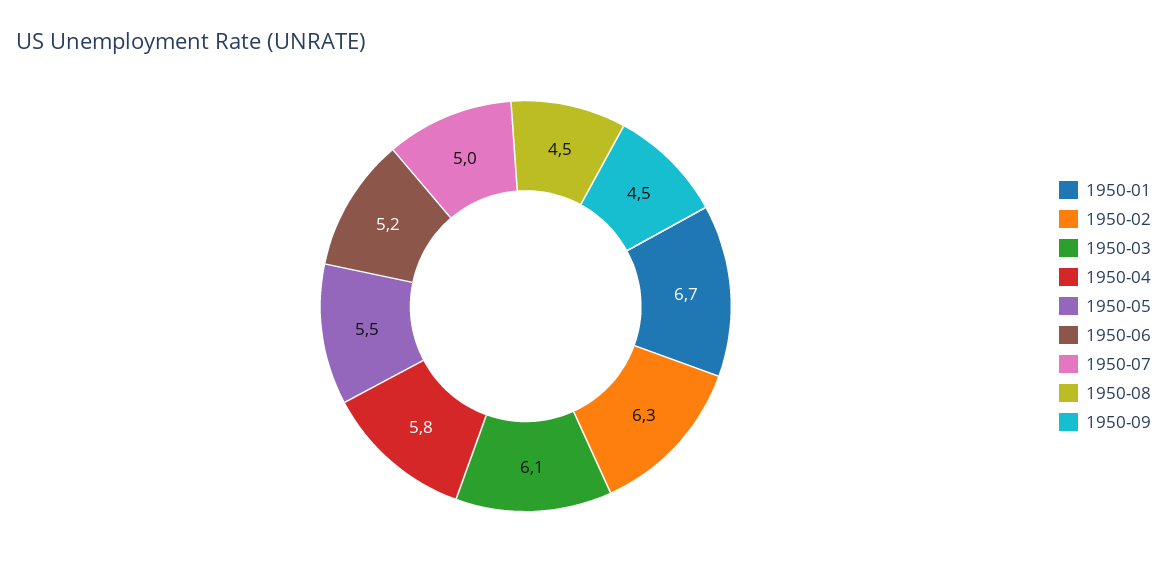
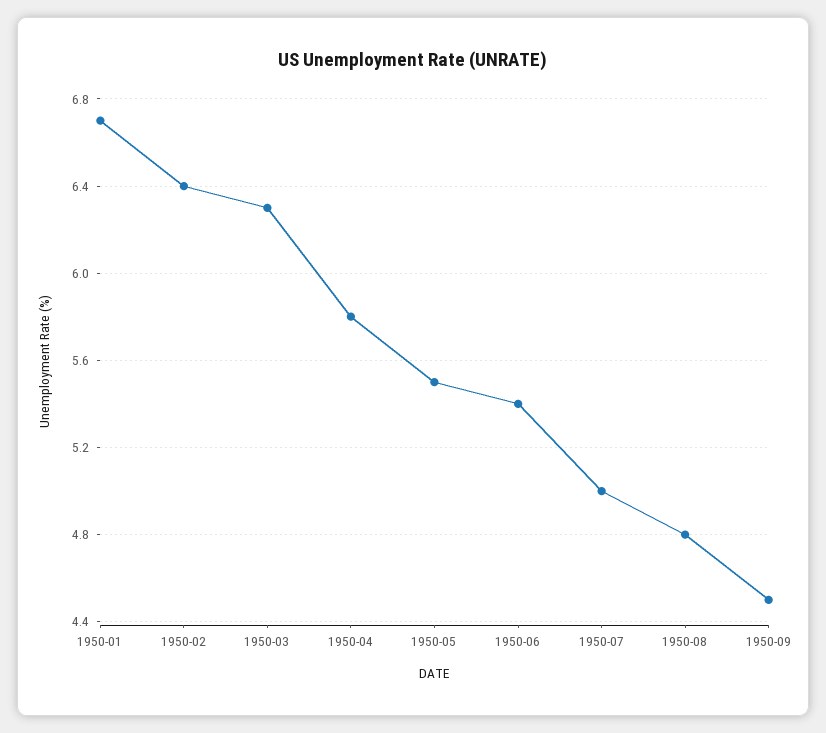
1950-02: 6.3 -> 6.4
1950-03: 6.1 -> 6.3
1950-06: 5.2 -> 5.4
1950-08: 4.5 -> 4.8

